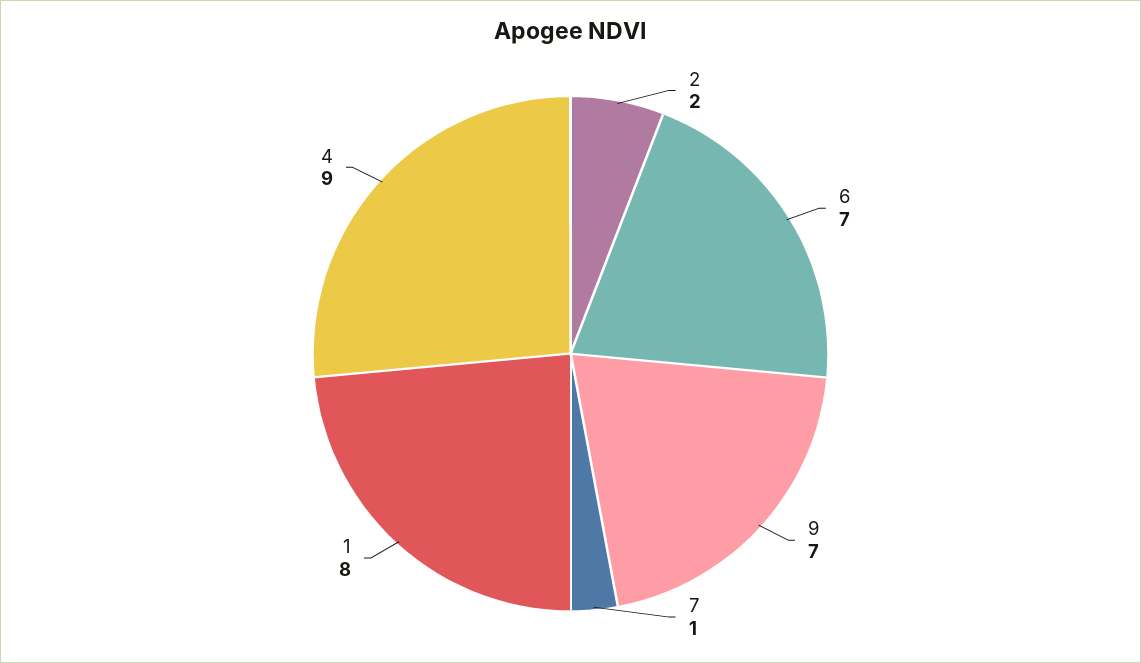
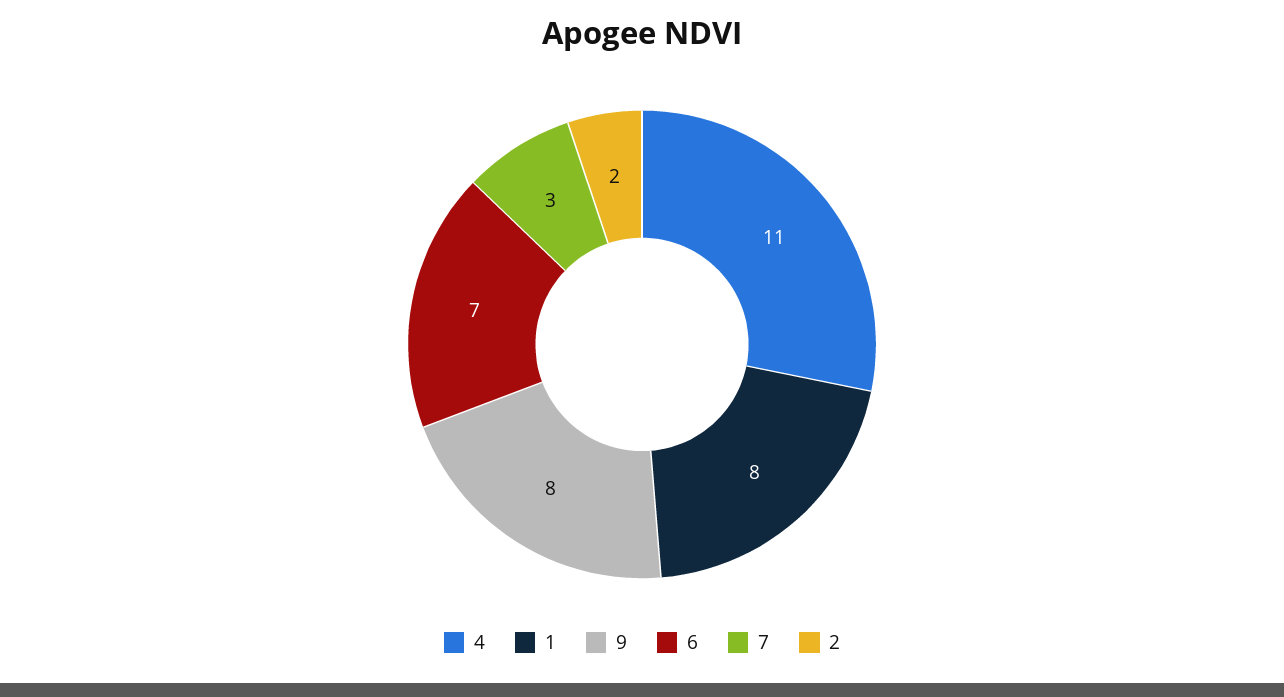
9: 7 -> 8
7: 1 -> 3
4: 9 -> 11

